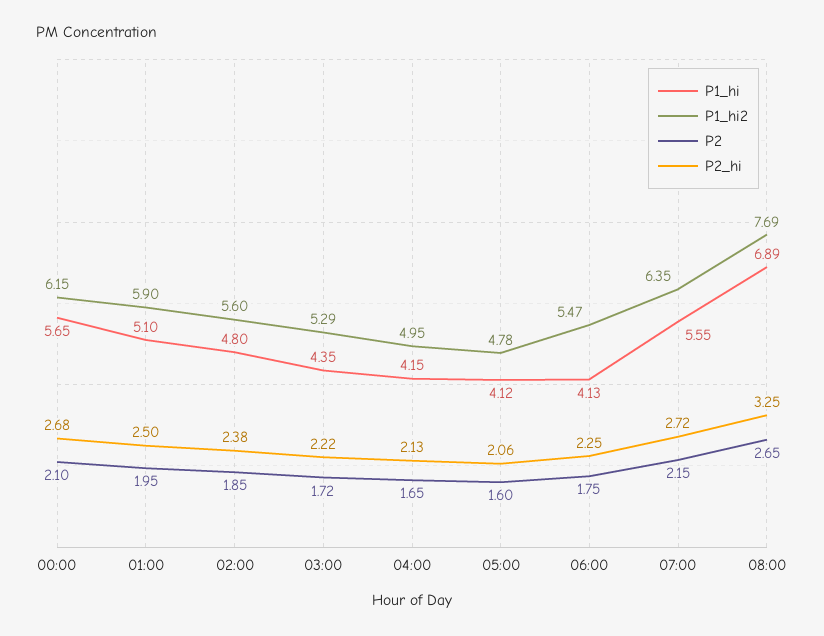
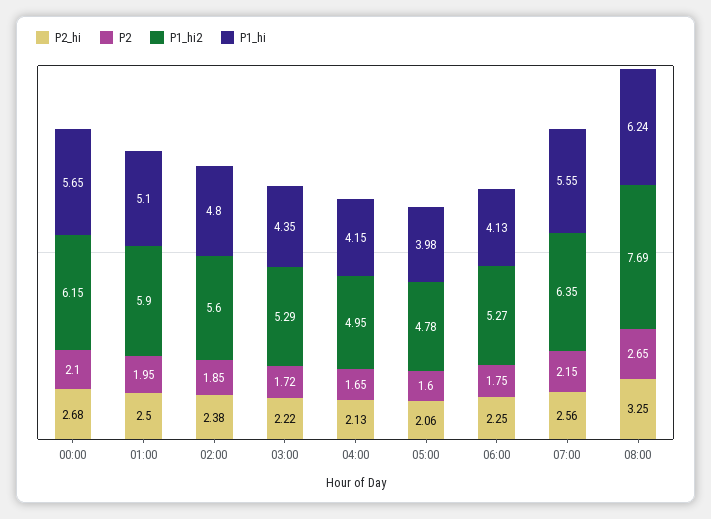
P1_hi, 05:00: 4.12 -> 3.98
P1_hi2, 06:00: 5.47 -> 5.27
P2_hi, 07:00: 2.72 -> 2.56
P1_hi, 08:00: 6.89 -> 6.24

